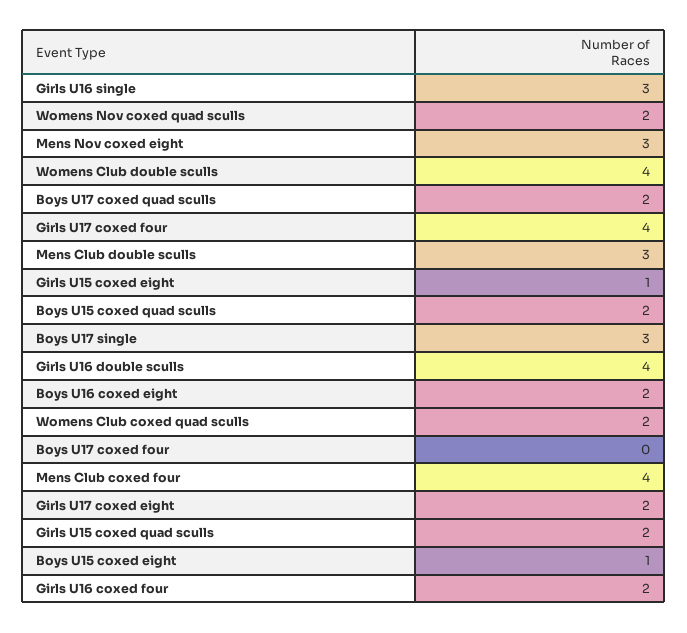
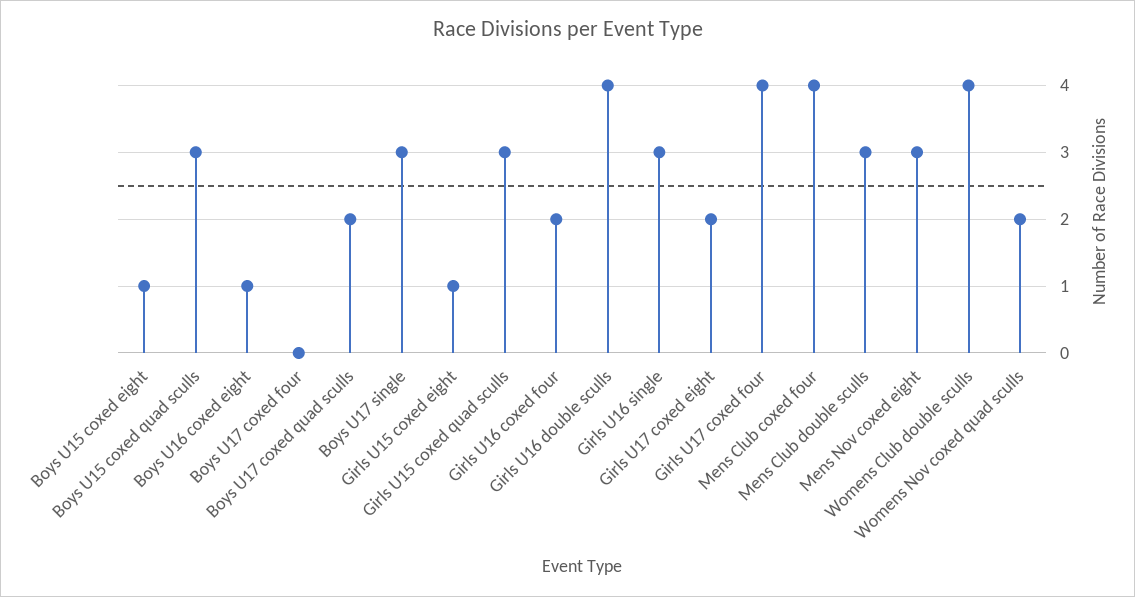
Boys U15 coxed quad sculls: 2 -> 3
Boys U16 coxed eight: 2 -> 1
Womens Club coxed quad sculls: 2 -> none
Girls U15 coxed quad sculls: 2 -> 3

